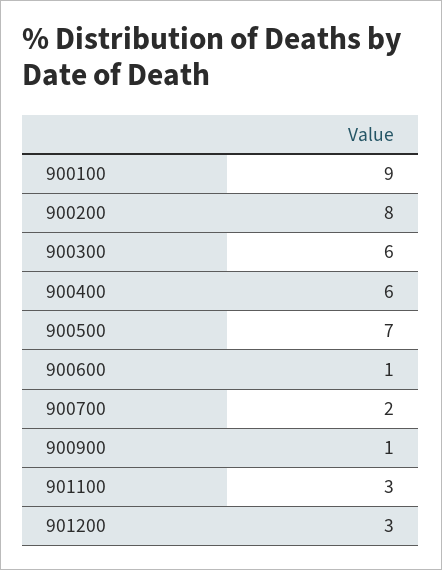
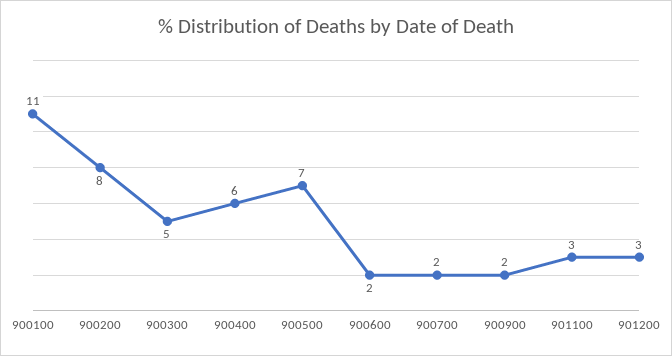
900100: 9 -> 11
900300: 6 -> 5
900600: 1 -> 2
900900: 1 -> 2

